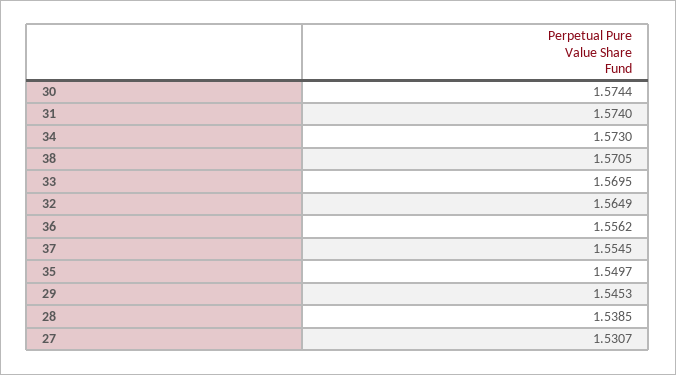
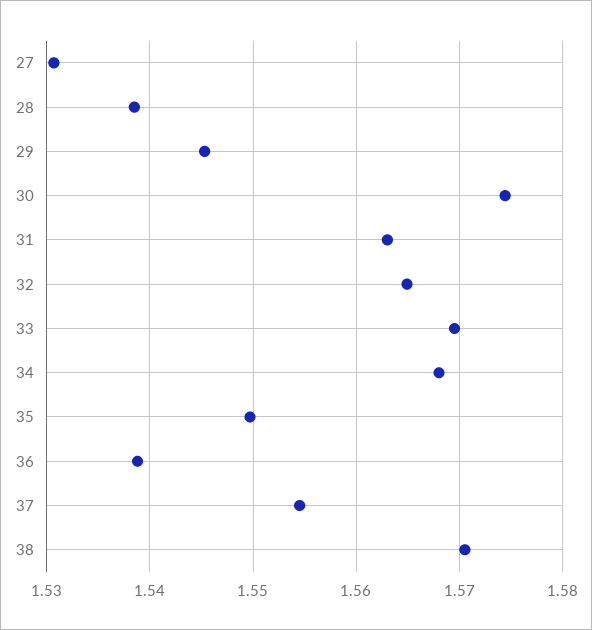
31: 1.574 -> 1.563
34: 1.573 -> 1.568
36: 1.5562 -> 1.539

